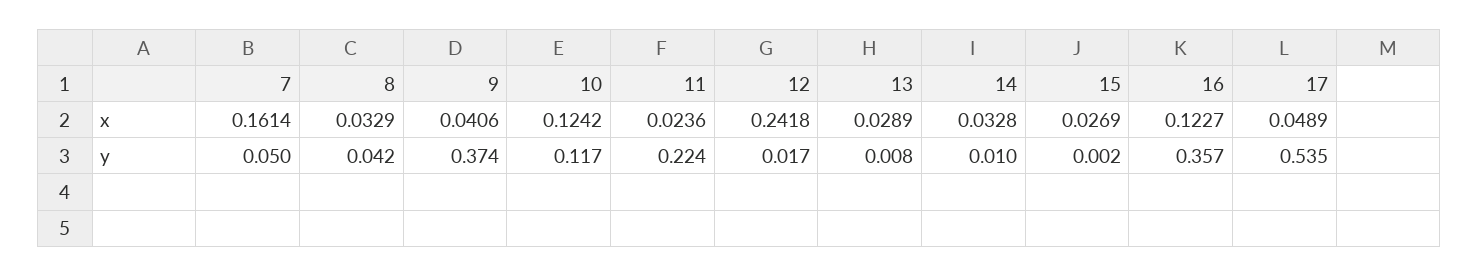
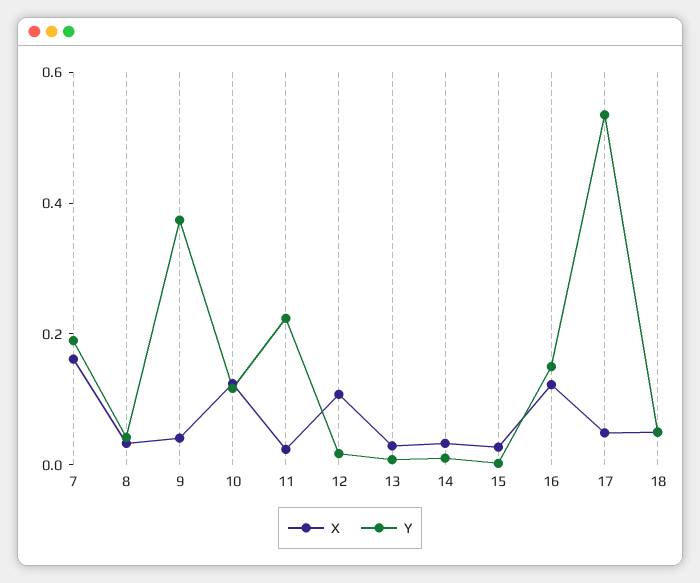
x, 12: 0.2418 -> 0.1
y, 7: 0.05 -> 0.2
y, 16: 0.357 -> 0.15
x, 18: none -> 0.05
y, 18: none -> 0.05

